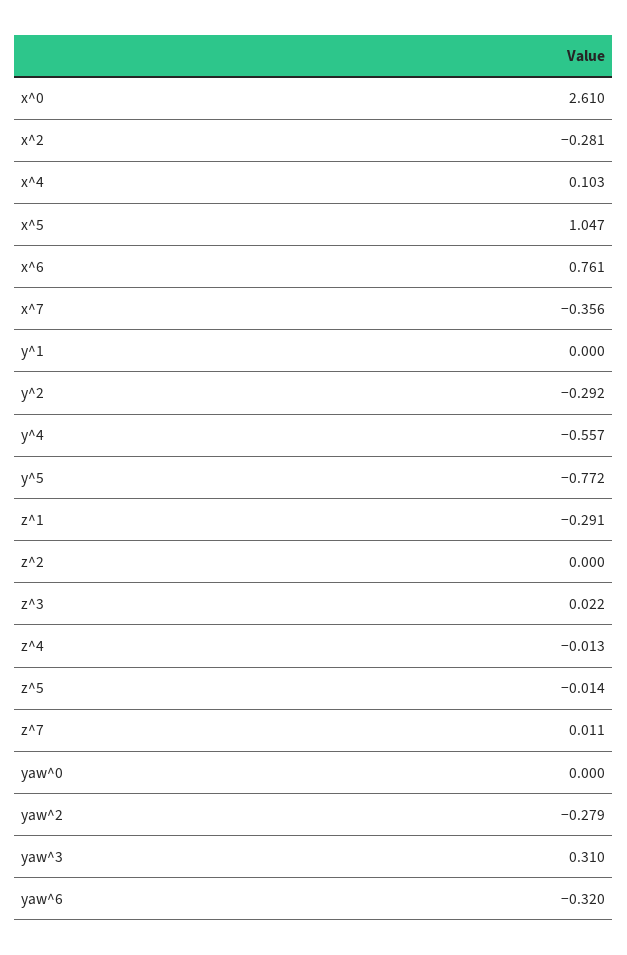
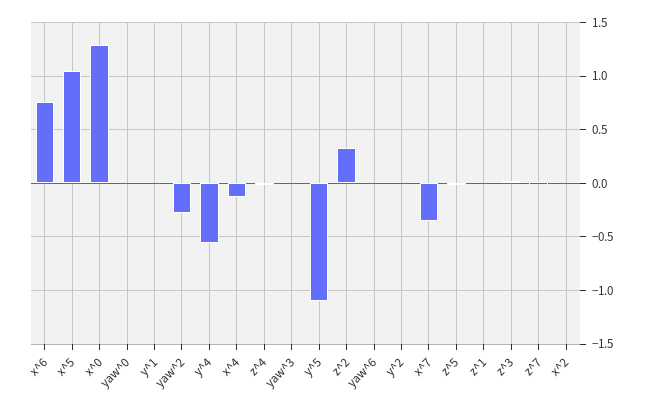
x^0: 2.61 -> 1.3
x^2: -0.281 -> 0
x^4: 0.103 -> -0.1
y^2: -0.292 -> 0
y^5: -0.772 -> -1.1
z^1: -0.291 -> 0
z^2: 0 -> 0.3
yaw^3: 0.31 -> 0
yaw^6: -0.32 -> 0

